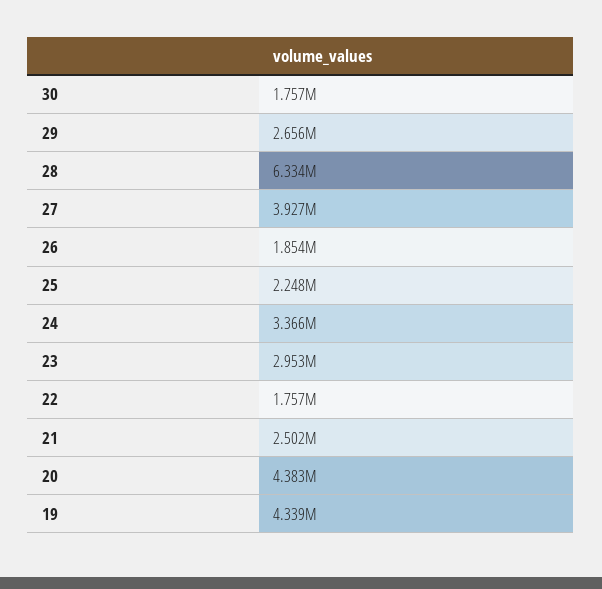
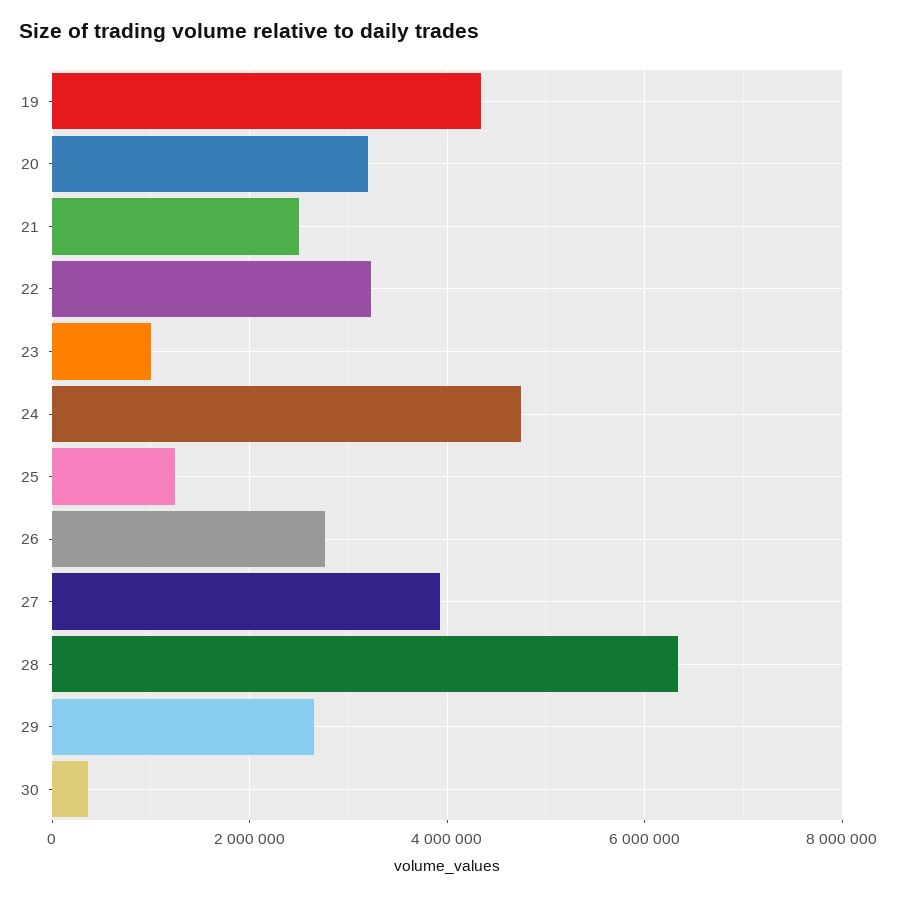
30: 1757000 -> 400000
26: 1854000 -> 2800000
25: 2248000 -> 1200000
24: 3366000 -> 4800000
23: 2953000 -> 1000000
22: 1757000 -> 3200000
20: 4383000 -> 3200000

